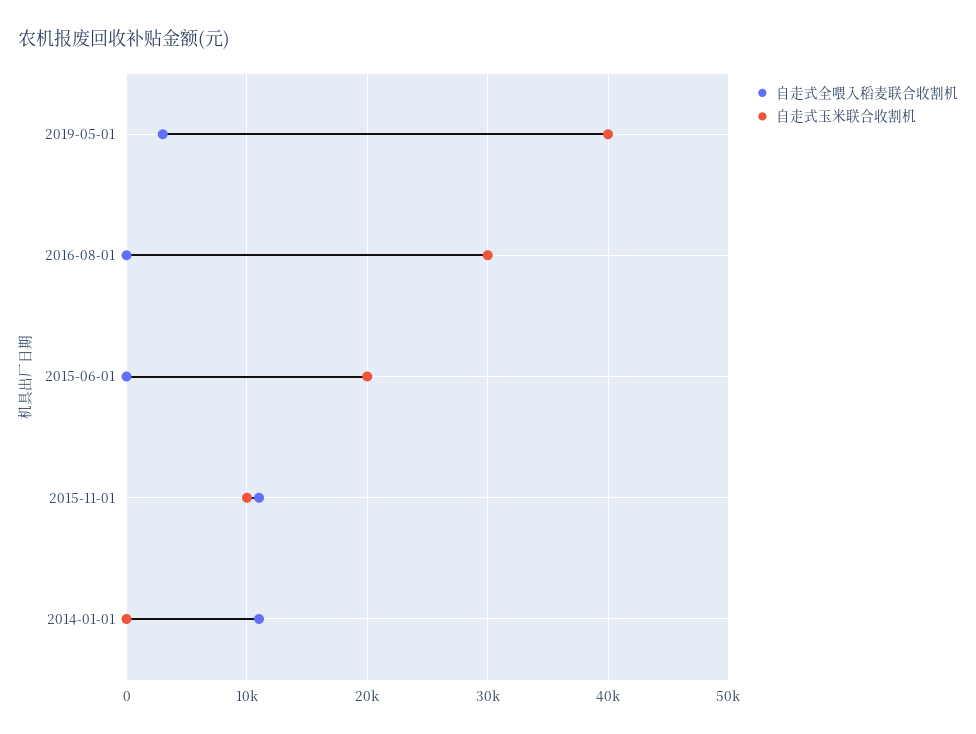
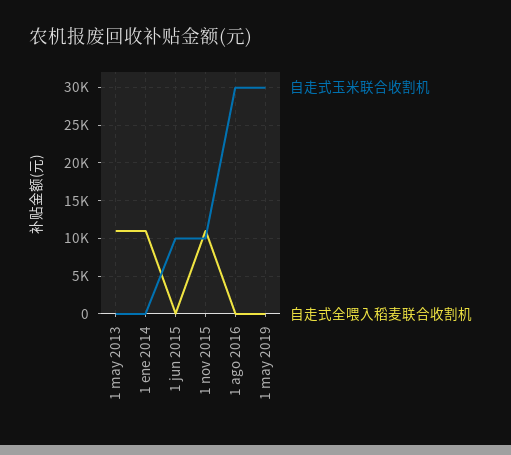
自走式全喂入稻麦联合收割机, 2019-05-01: 3000 -> 0
自走式玉米联合收割机, 2019-05-01: 40000 -> 30000
自走式玉米联合收割机, 2015-06-01: 20000 -> 10000
自走式玉米联合收割机, 1 may 2013: none -> 0
自走式全喂入稻麦联合收割机, 1 may 2013: none -> 11000

